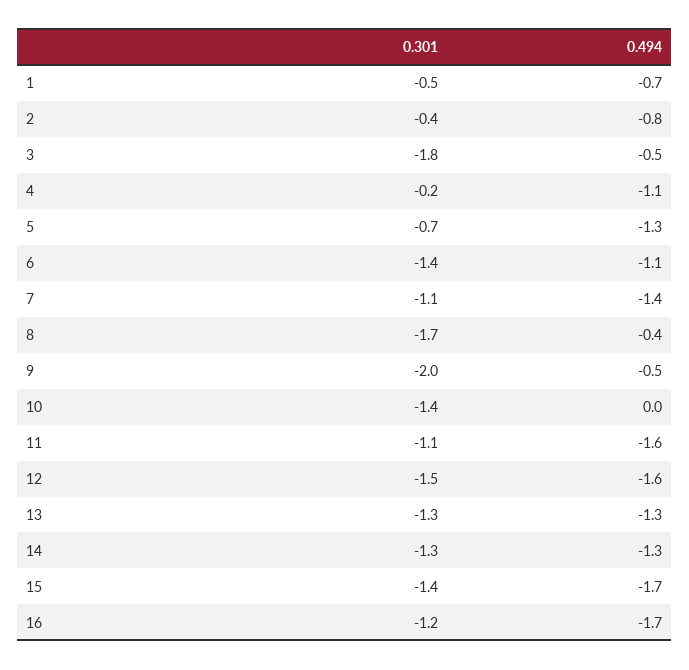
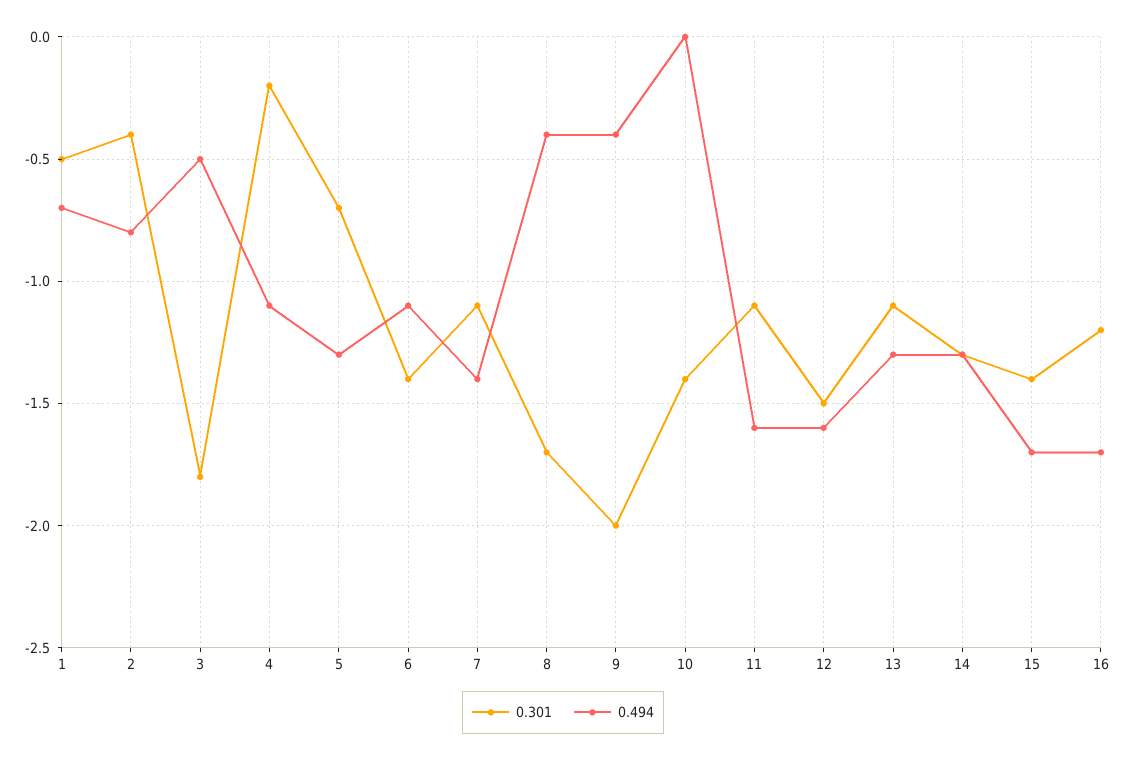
0.494, 9: -0.5 -> -0.4
0.301, 13: -1.3 -> -1.1

